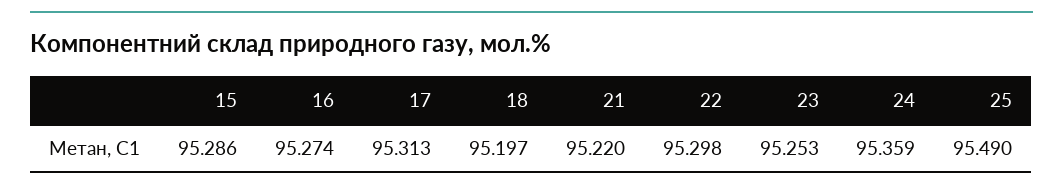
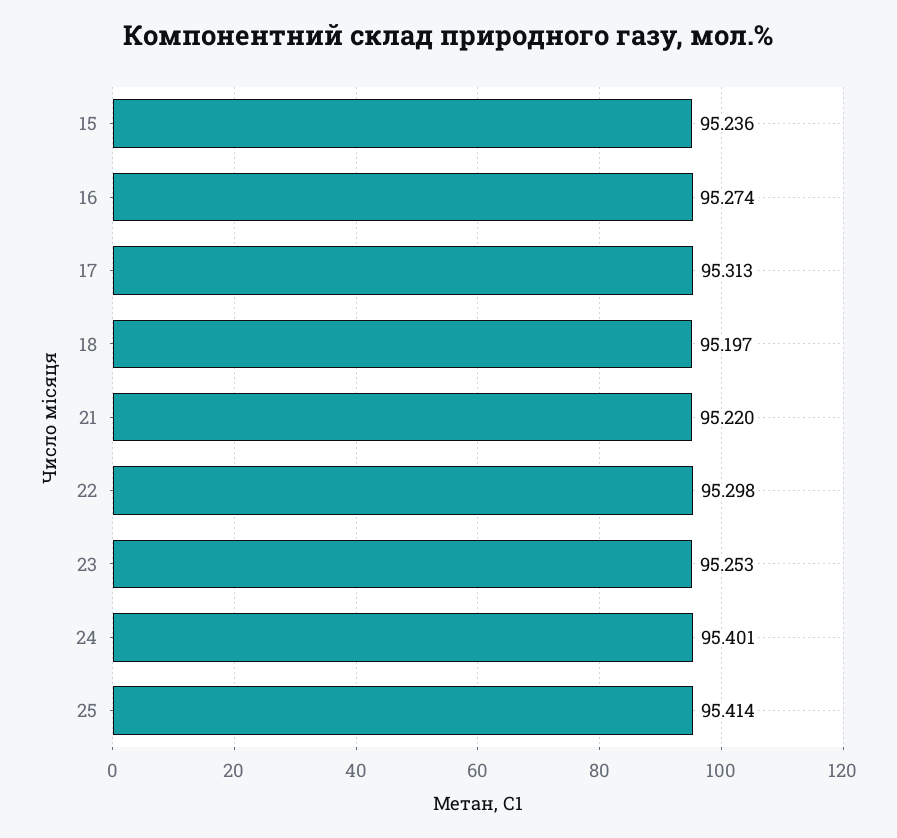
15: 95.286 -> 95.236
24: 95.359 -> 95.401
25: 95.49 -> 95.414

